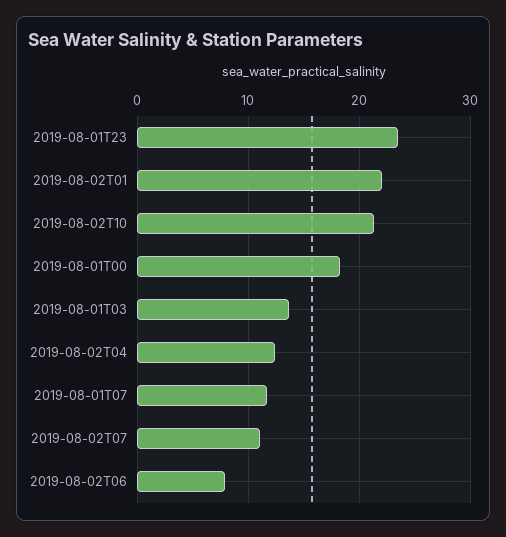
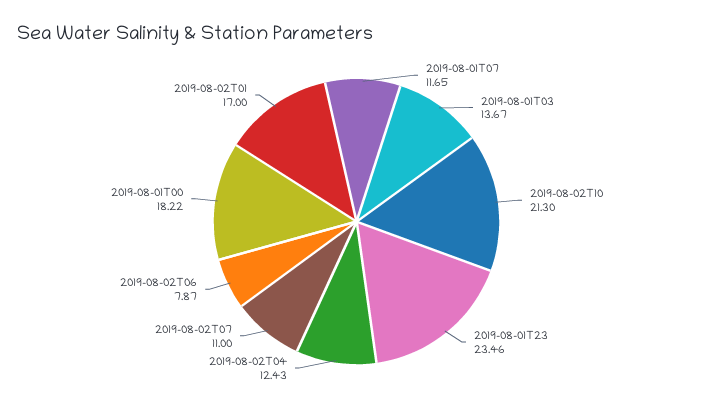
2019-08-02T01: 22 -> 17

